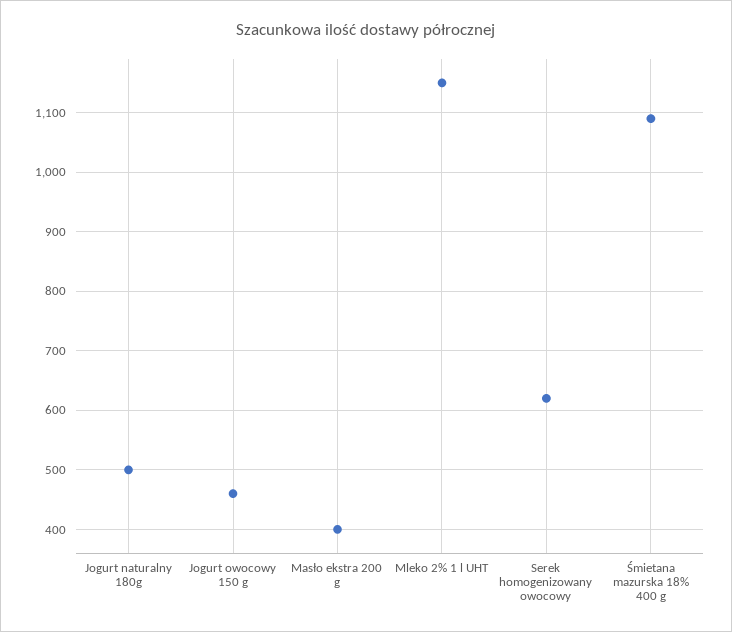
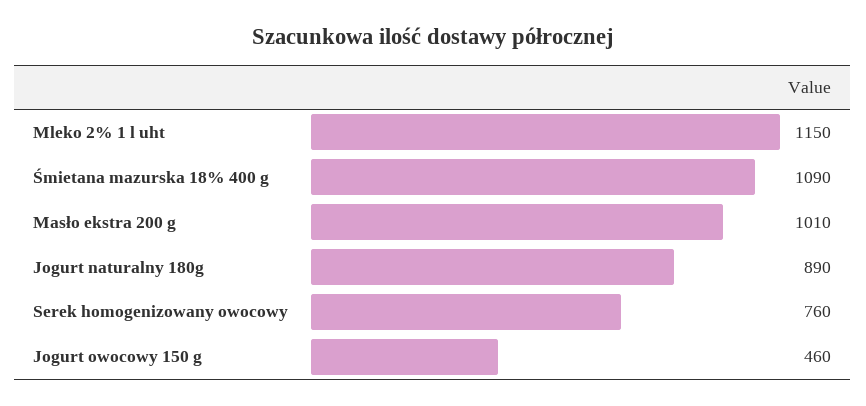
Jogurt naturalny 180g: 500 -> 890
Masło ekstra 200 g: 400 -> 1010
Serek homogenizowany owocowy: 620 -> 760

